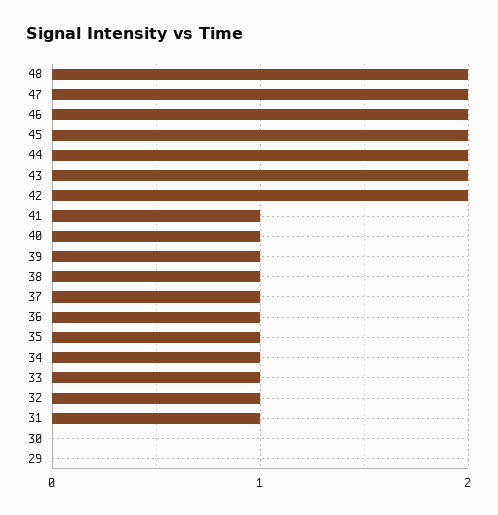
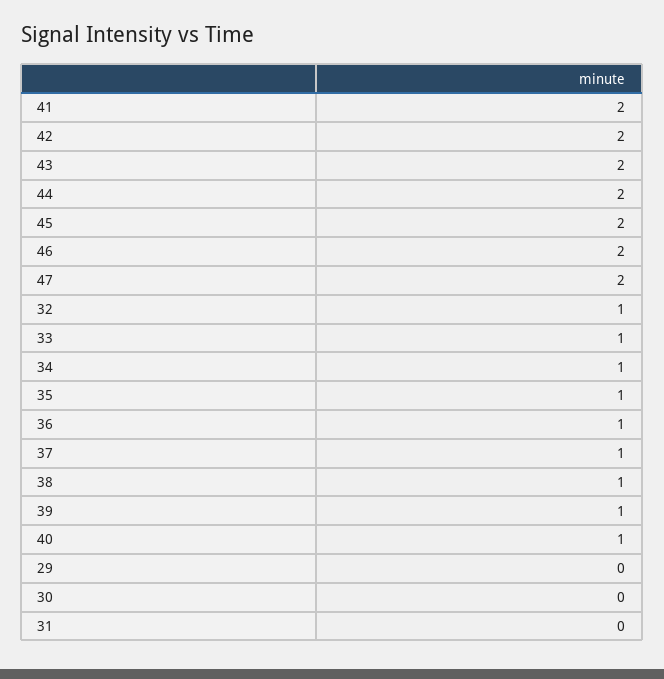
48: 2 -> none
41: 1 -> 2
31: 1 -> 0

